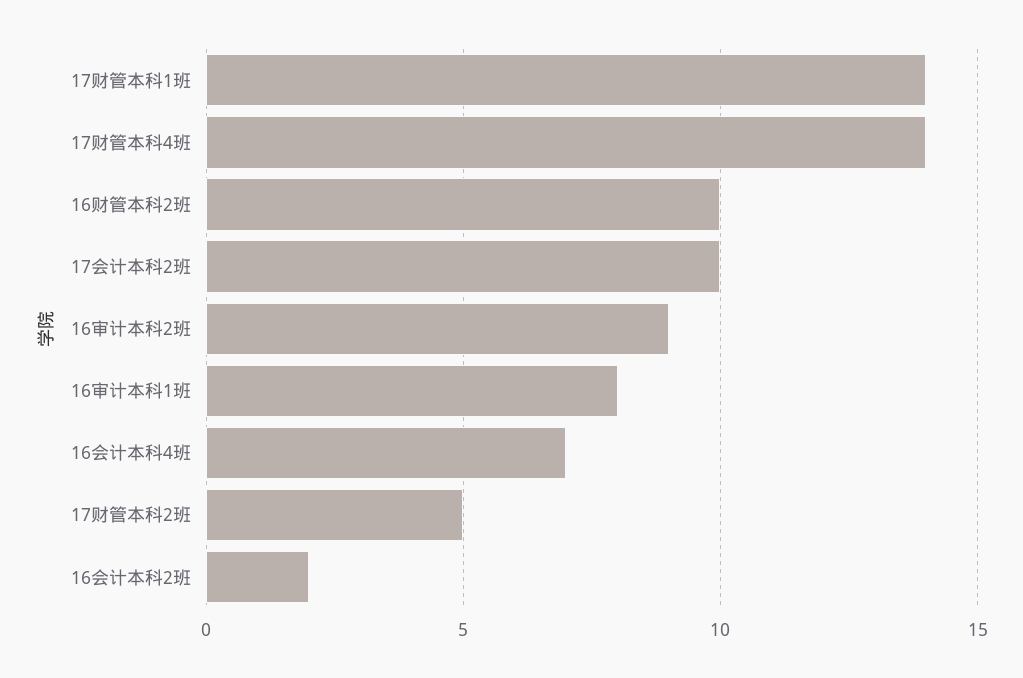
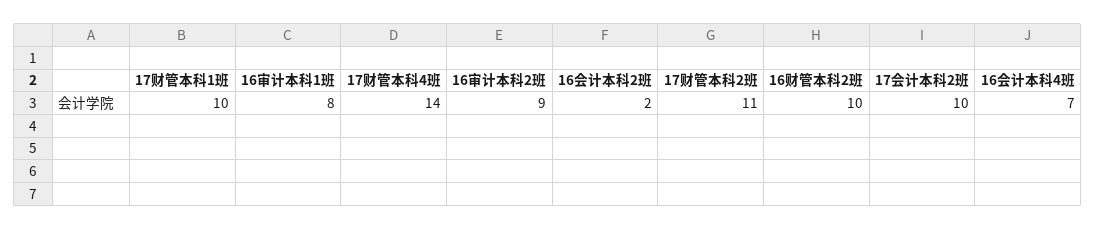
17财管本科1班: 14 -> 10
17财管本科2班: 5 -> 11

